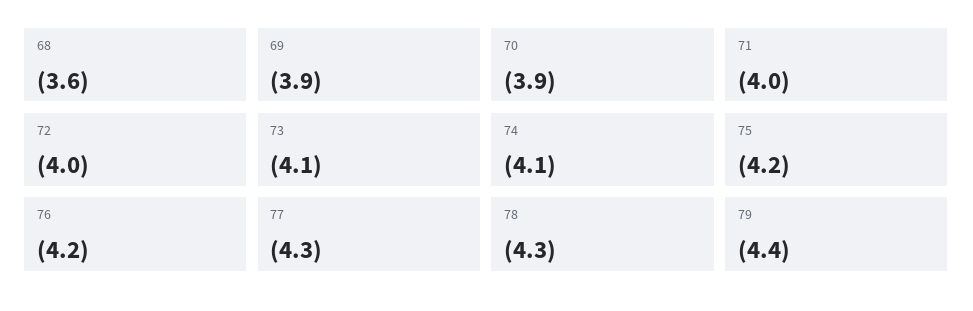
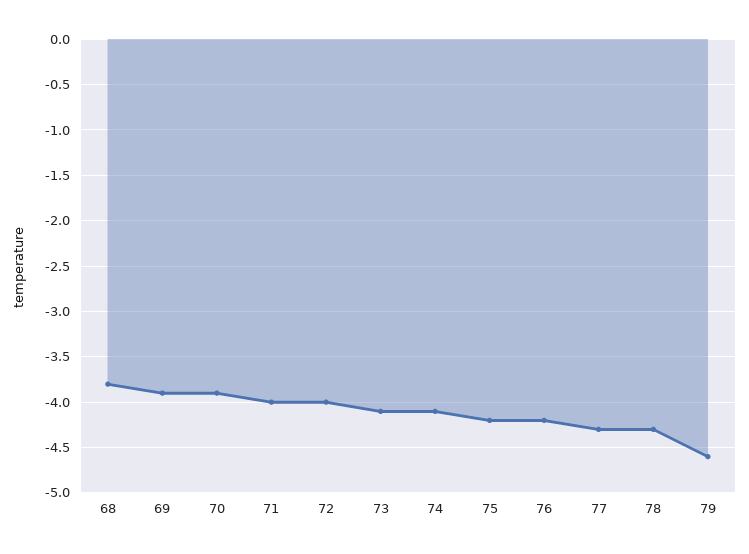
68: -3.6 -> -3.8
79: -4.4 -> -4.6

